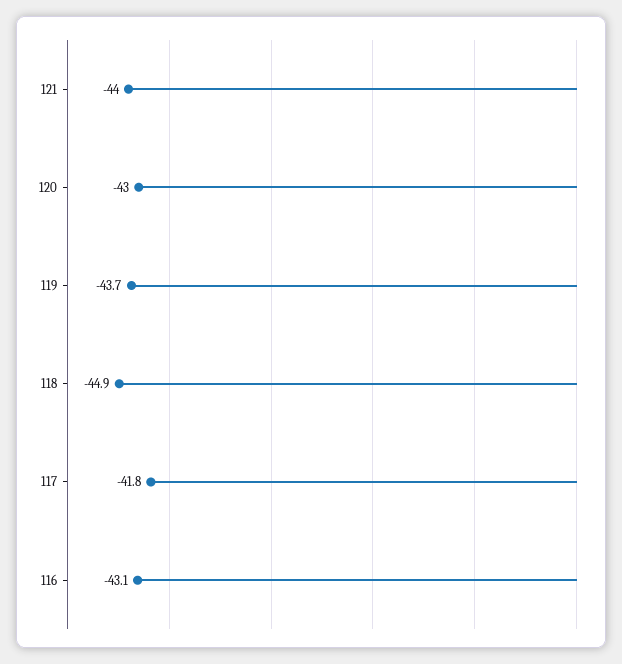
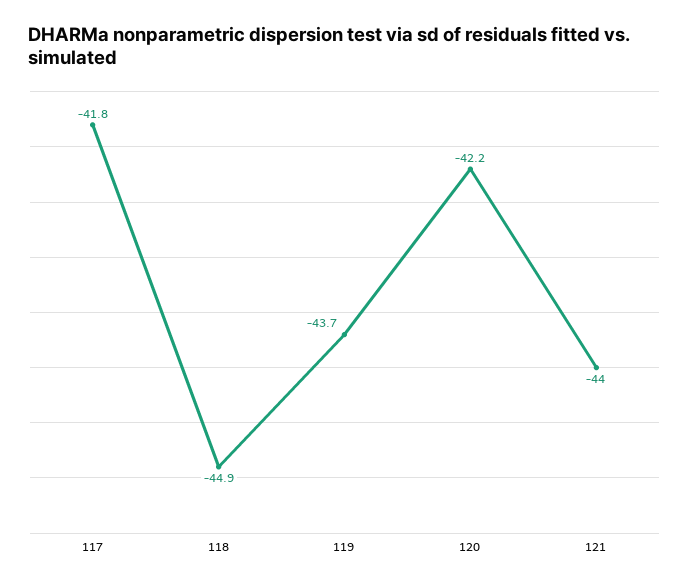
120: -43 -> -42.2
116: -43.1 -> none

